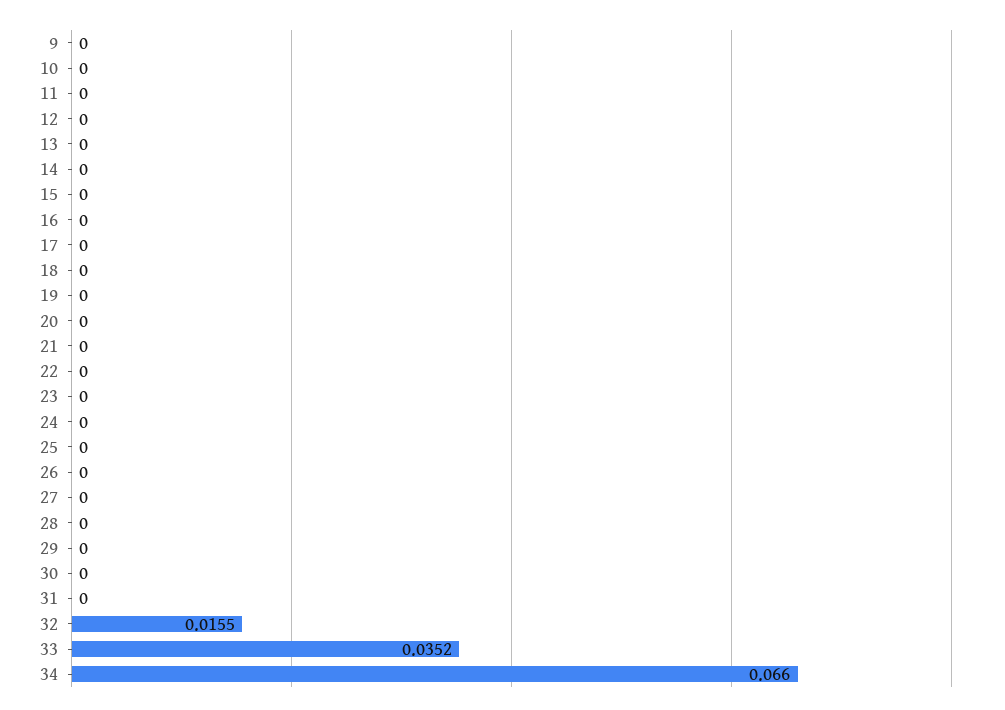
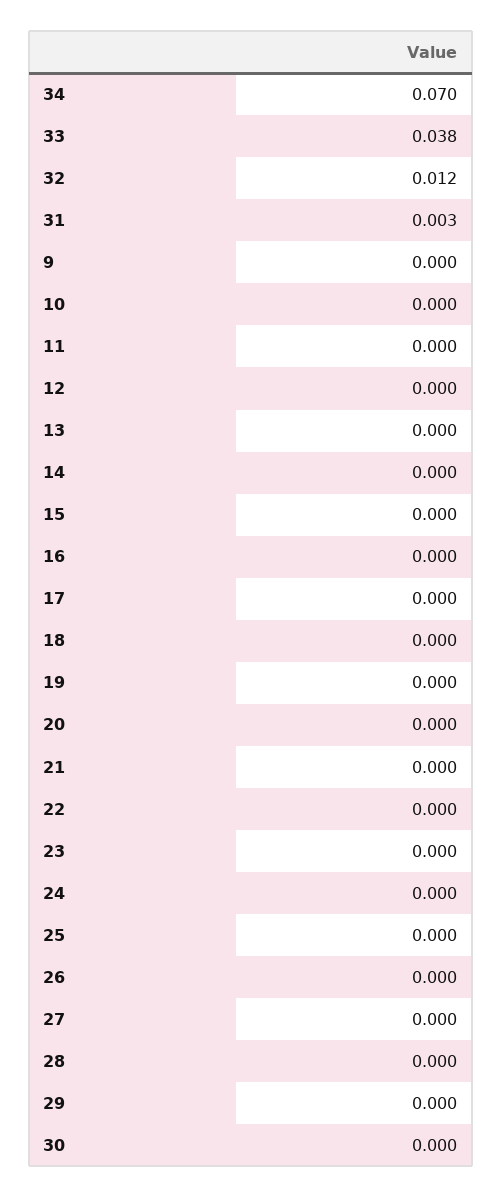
31: 0 -> 0.003
32: 0.0155 -> 0.012
33: 0.0352 -> 0.038
34: 0.066 -> 0.07

